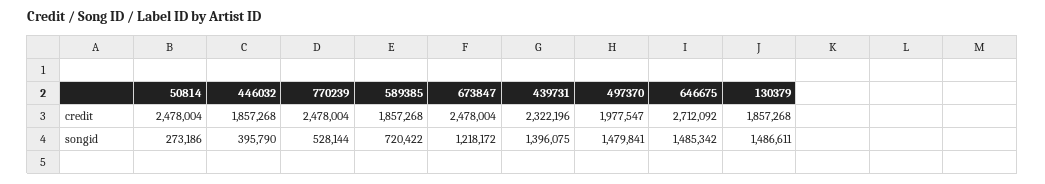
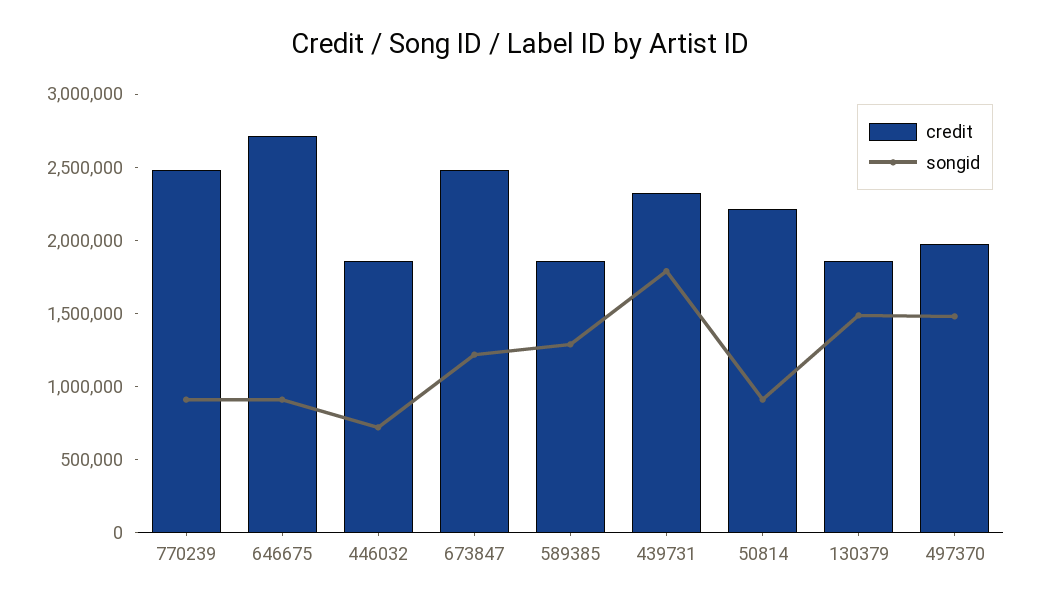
credit, 50814: 2478004 -> 2200000
songid, 50814: 273186 -> 900000
songid, 446032: 395790 -> 700000
songid, 770239: 528144 -> 900000
songid, 589385: 720422 -> 1300000
songid, 439731: 1396075 -> 1800000
songid, 646675: 1485342 -> 900000

